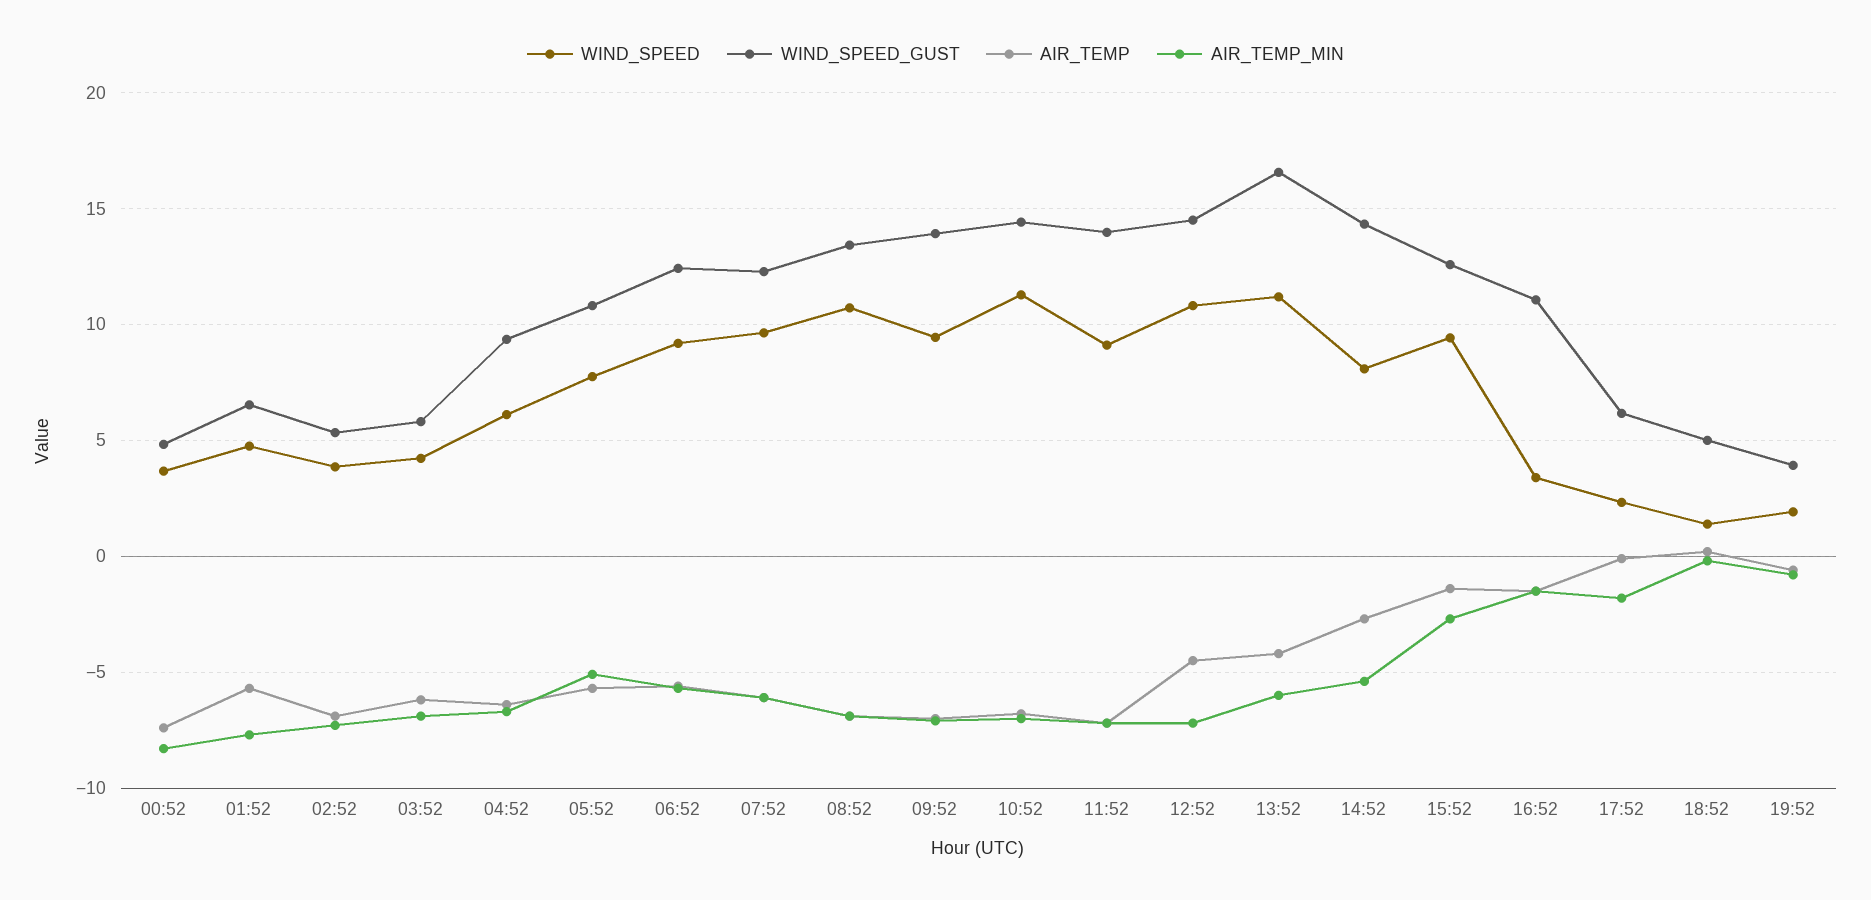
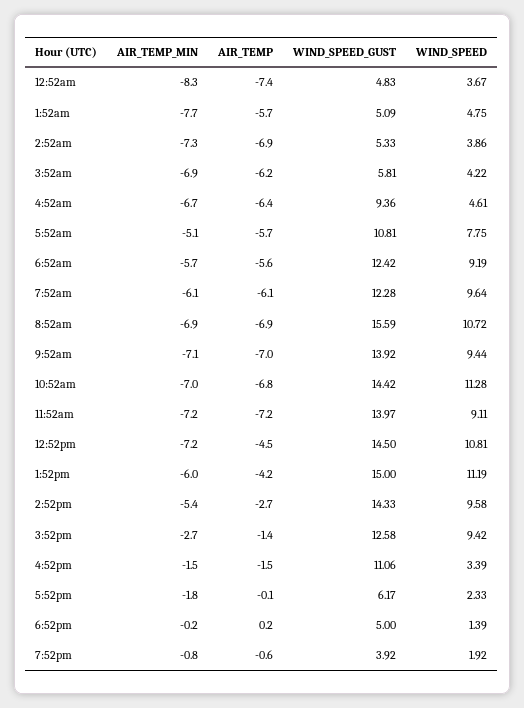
WIND_SPEED_GUST, 01:52: 6.5 -> 5.09
WIND_SPEED, 04:52: 6 -> 4.61
WIND_SPEED_GUST, 08:52: 13.5 -> 15.59
WIND_SPEED_GUST, 13:52: 16.5 -> 15
WIND_SPEED, 14:52: 8 -> 9.58

